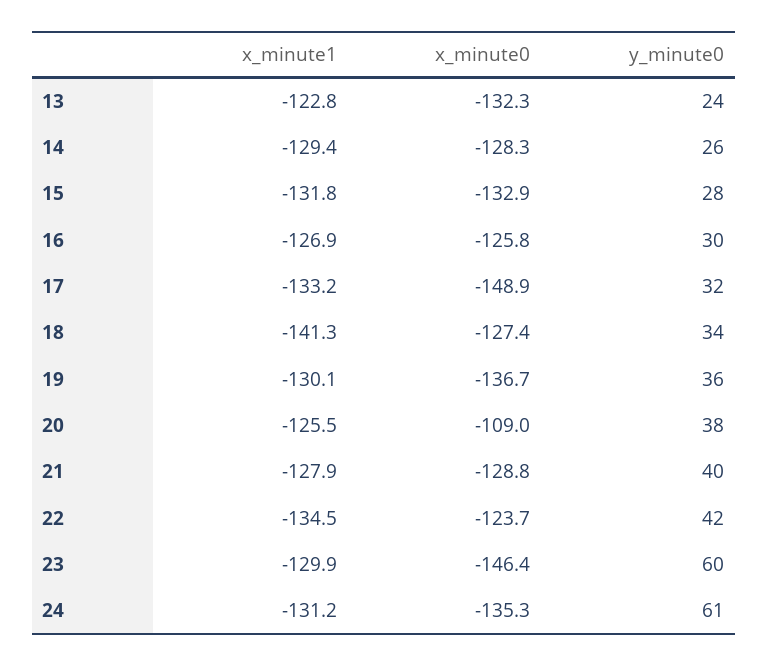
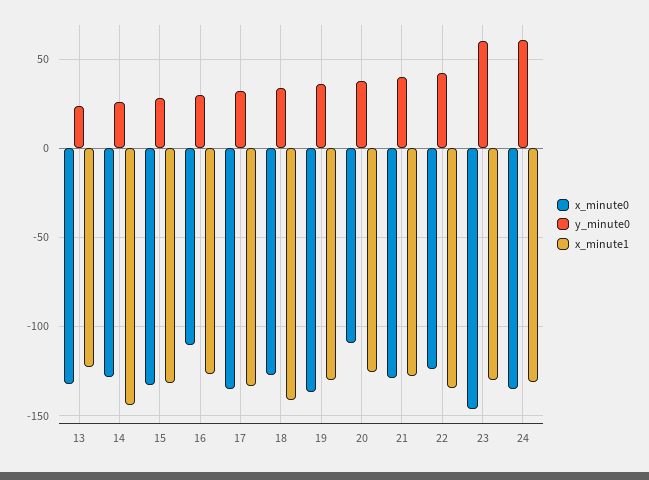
x_minute1, 14: -129.4 -> -145
x_minute0, 16: -125.8 -> -110
x_minute0, 17: -148.9 -> -135

